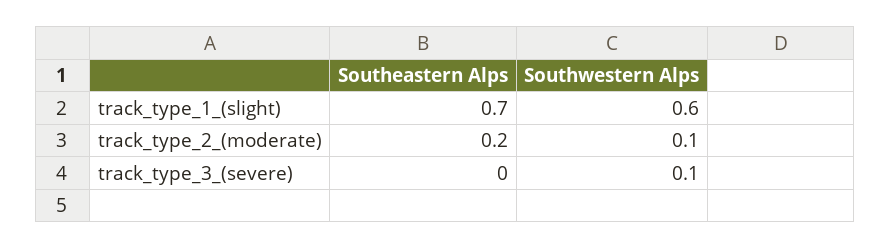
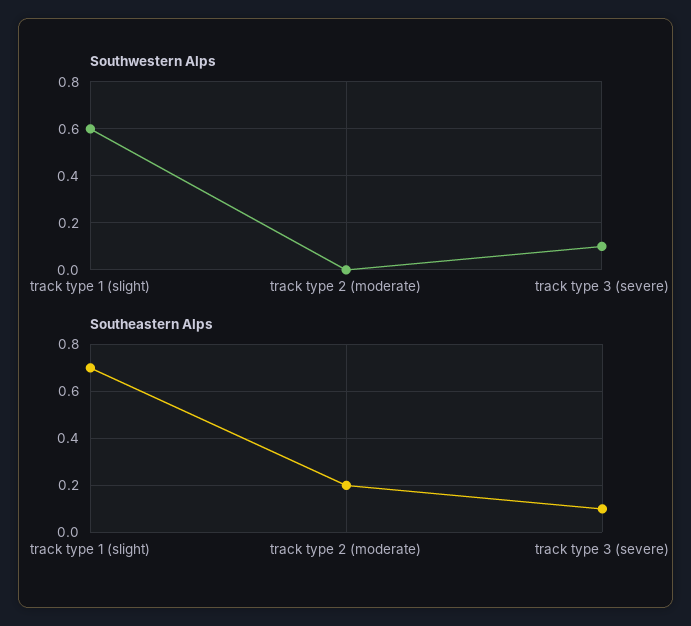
Southwestern Alps, track_type_2_(moderate): 0.1 -> 0
Southeastern Alps, track_type_3_(severe): 0 -> 0.1

